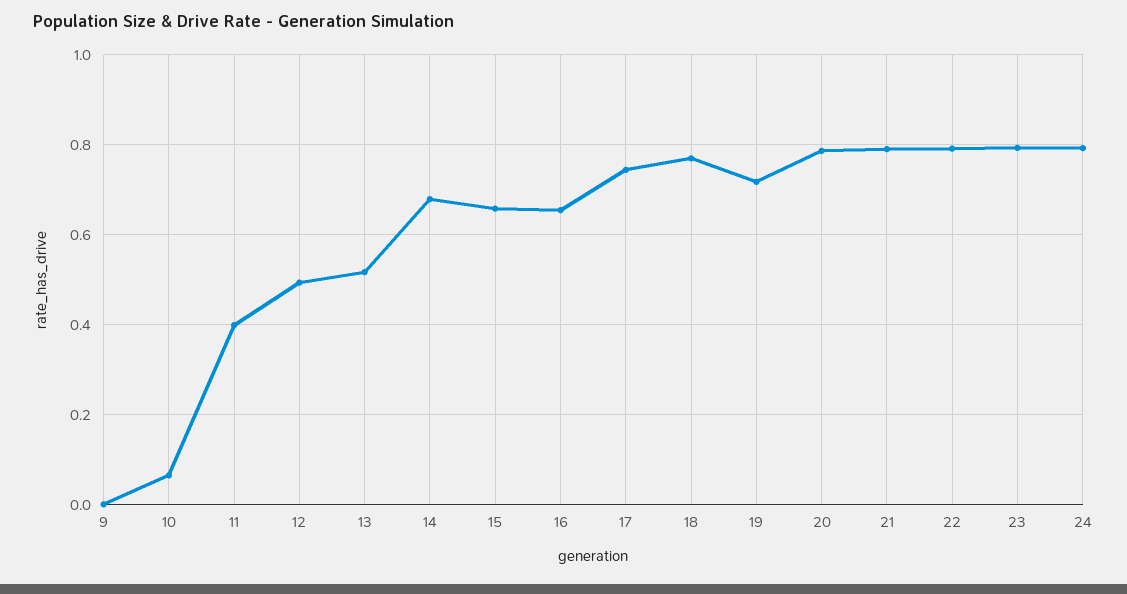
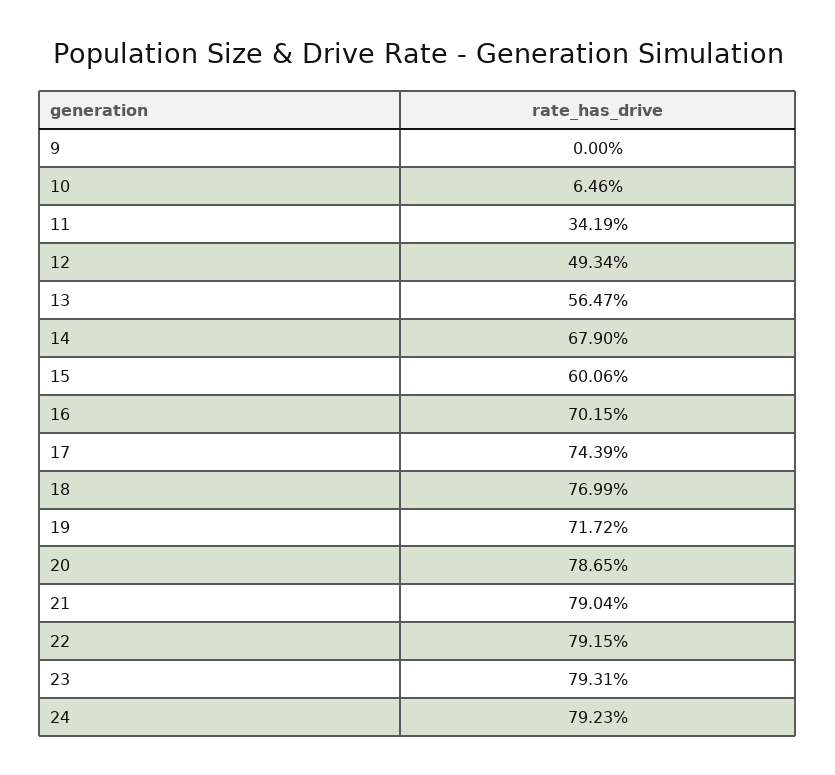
11: 0.4 -> 0.3419
13: 0.52 -> 0.5647
15: 0.66 -> 0.6006
16: 0.66 -> 0.7015

